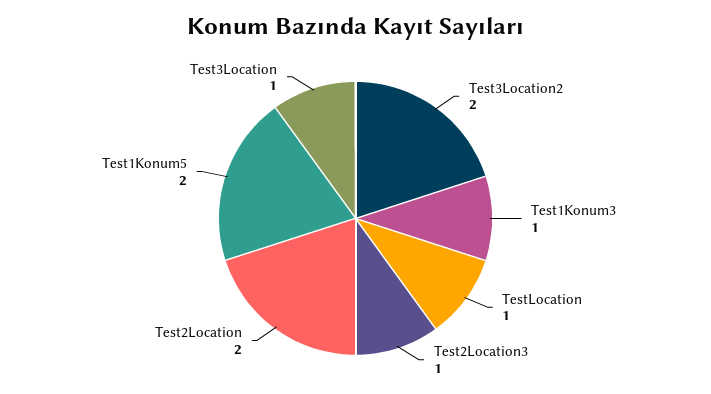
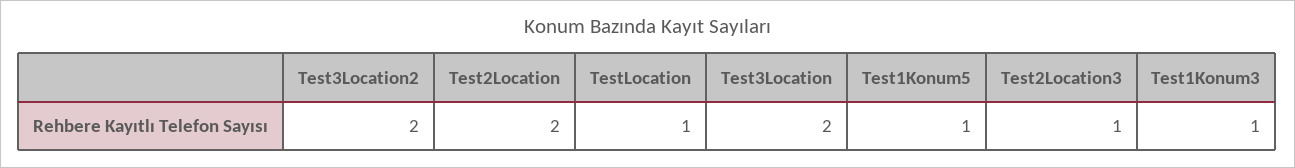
Test1Konum5: 2 -> 1
Test3Location: 1 -> 2

